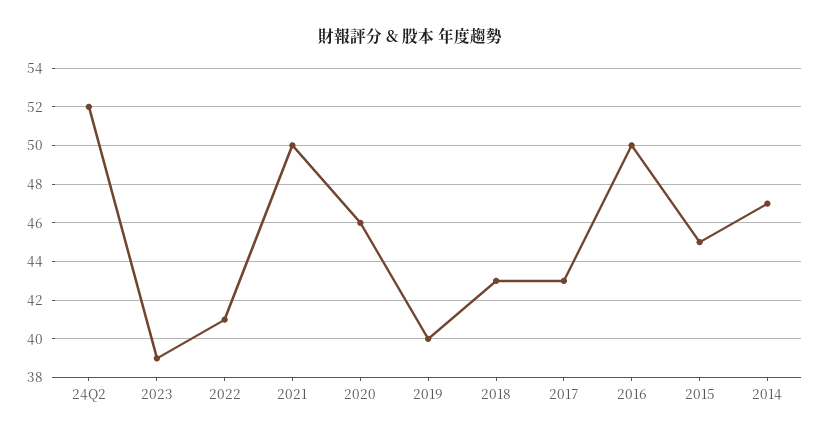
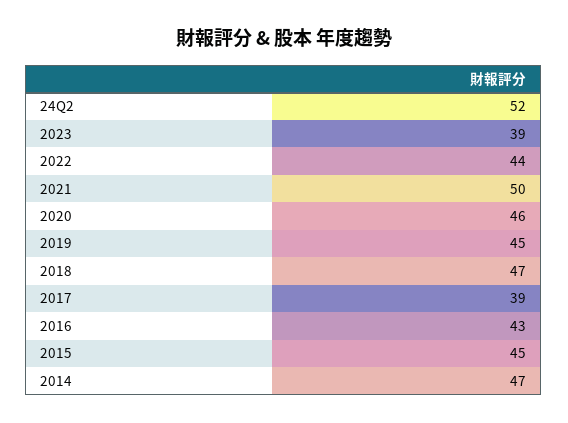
2022: 41 -> 44
2019: 40 -> 45
2018: 43 -> 47
2017: 43 -> 39
2016: 50 -> 43

